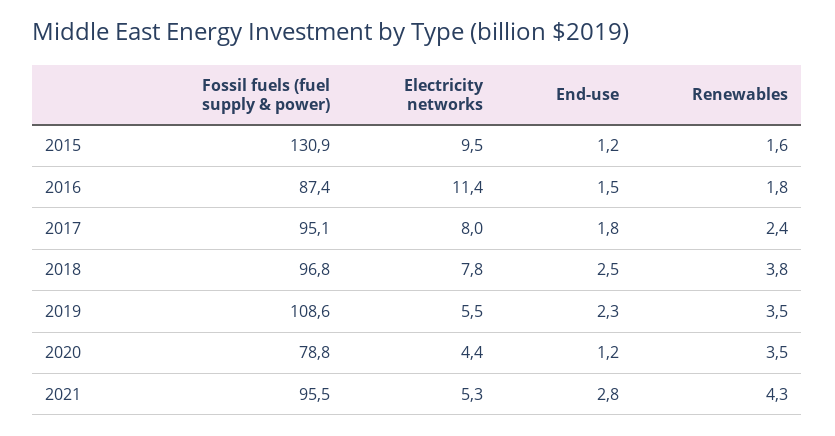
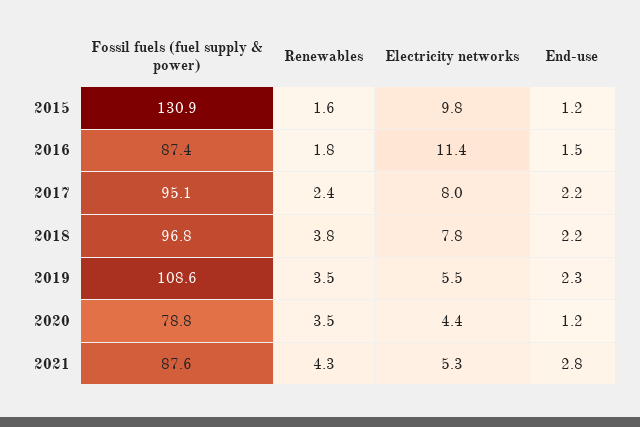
Electricity networks, 2015: 9.5 -> 9.8
End-use, 2017: 1.8 -> 2.2
End-use, 2018: 2.5 -> 2.2
Fossil fuels (fuel supply & power), 2021: 95.5 -> 87.6

